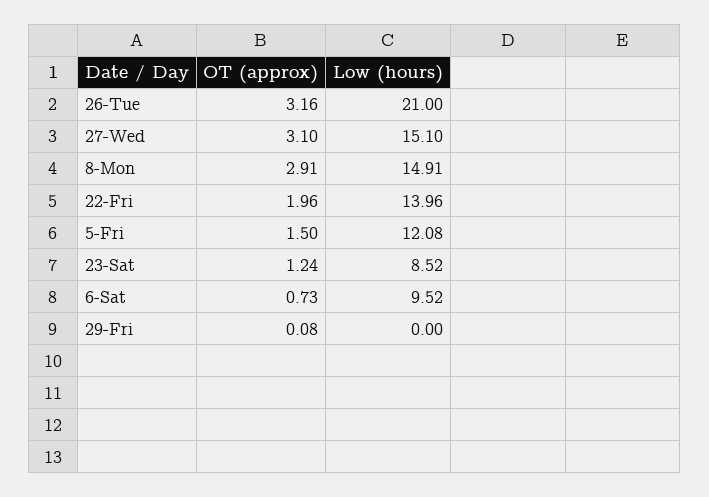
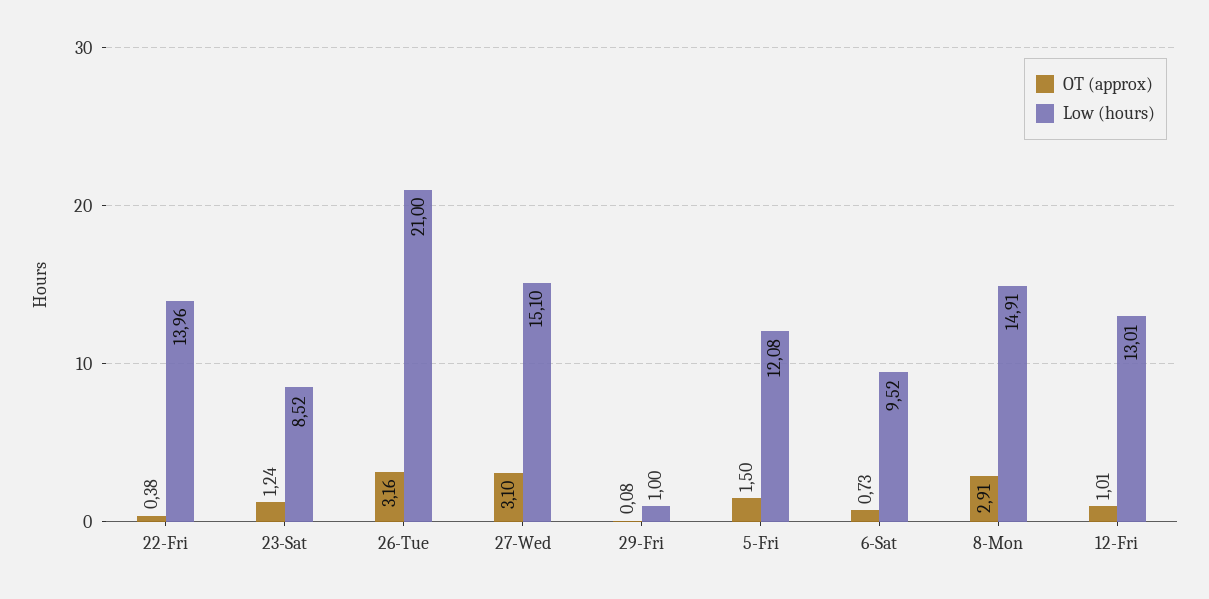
OT (approx), 22-Fri: 1.96 -> 0.38
Low (hours), 29-Fri: 0 -> 1
OT (approx), 12-Fri: none -> 1.01
Low (hours), 12-Fri: none -> 13.01

